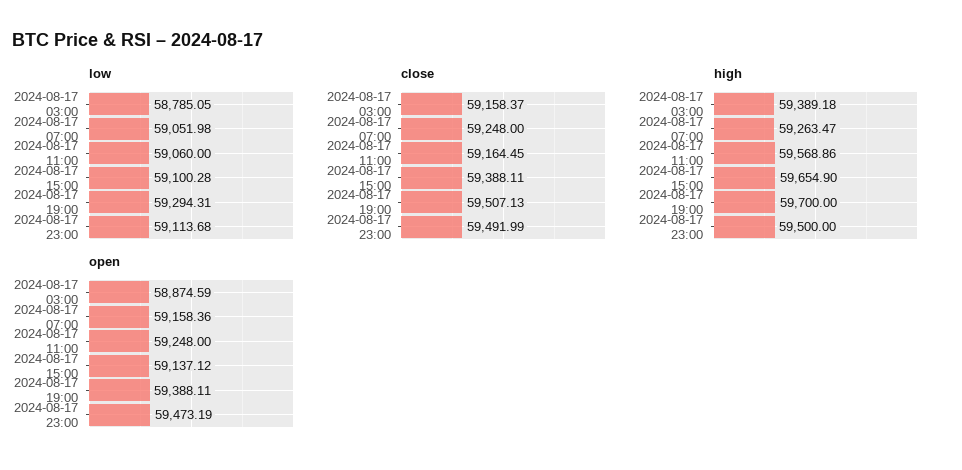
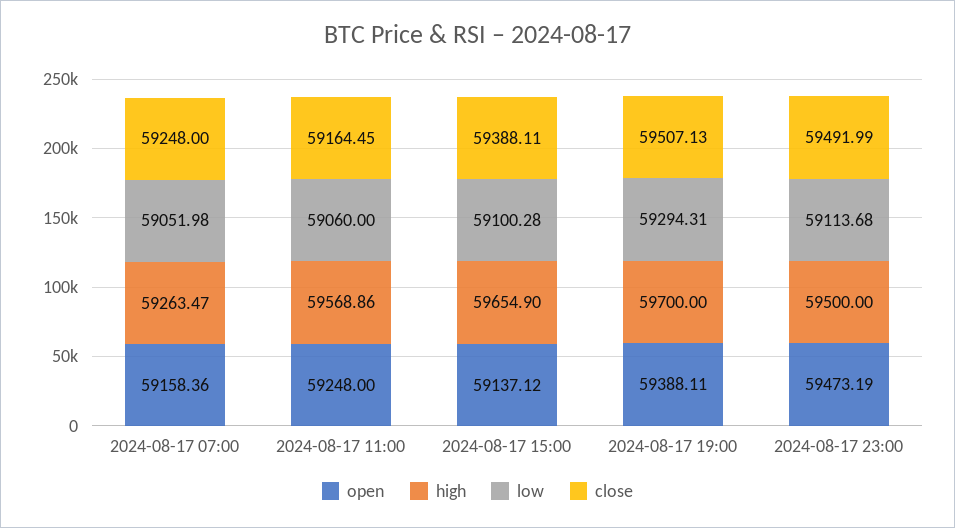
low, 2024-08-17 03:00: 58785.05 -> none
close, 2024-08-17 03:00: 59158.37 -> none
high, 2024-08-17 03:00: 59389.18 -> none
open, 2024-08-17 03:00: 58874.59 -> none

